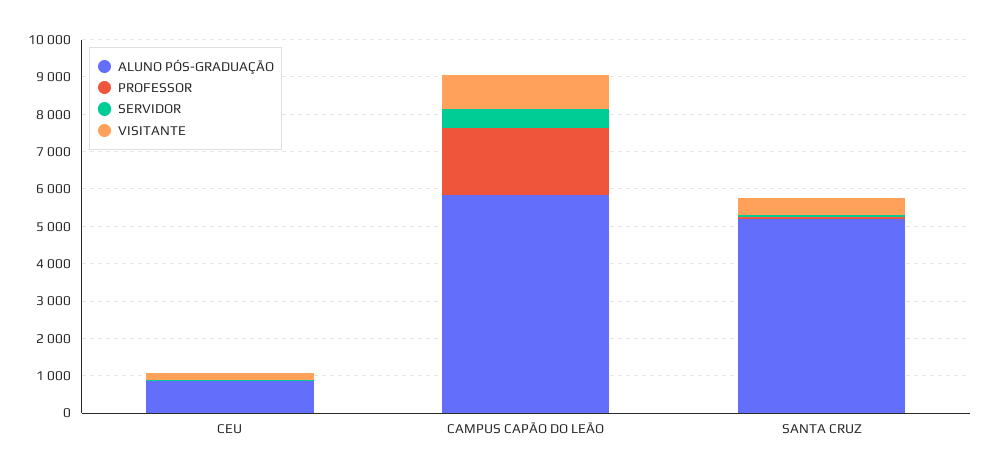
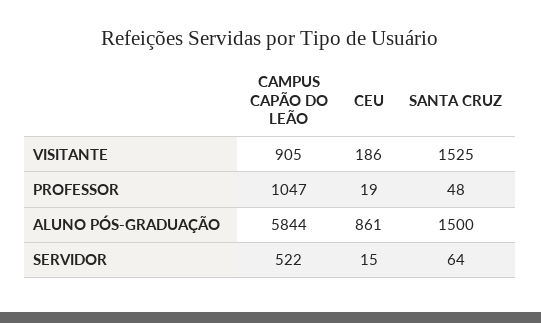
PROFESSOR, CAMPUS CAPÃO DO LEÃO: 1750 -> 1047
ALUNO PÓS-GRADUAÇÃO, SANTA CRUZ: 5250 -> 1500
VISITANTE, SANTA CRUZ: 500 -> 1525

